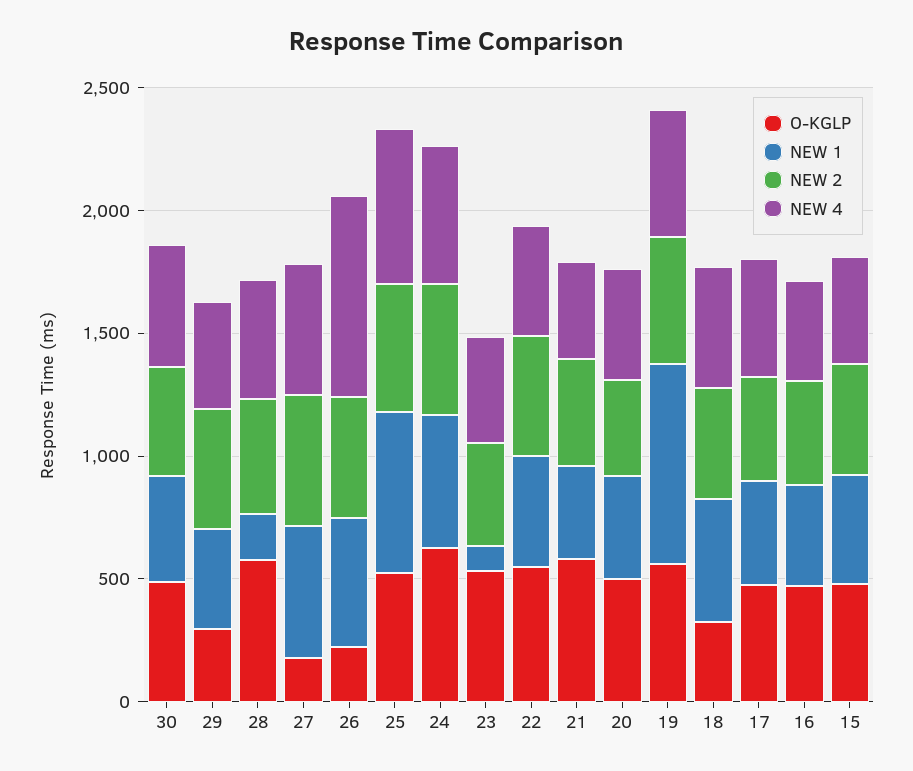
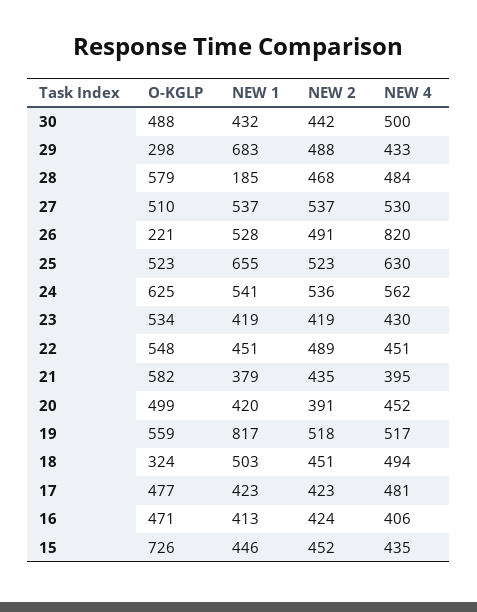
NEW 1, 29: 400 -> 683
O-KGLP, 27: 200 -> 510
NEW 1, 23: 100 -> 419
O-KGLP, 15: 500 -> 726

